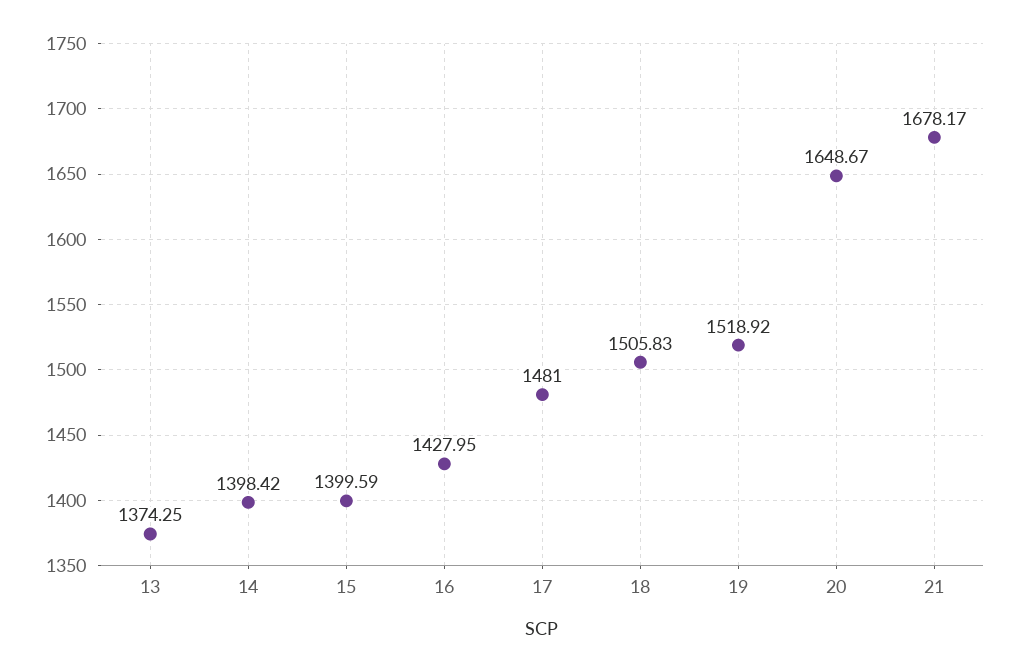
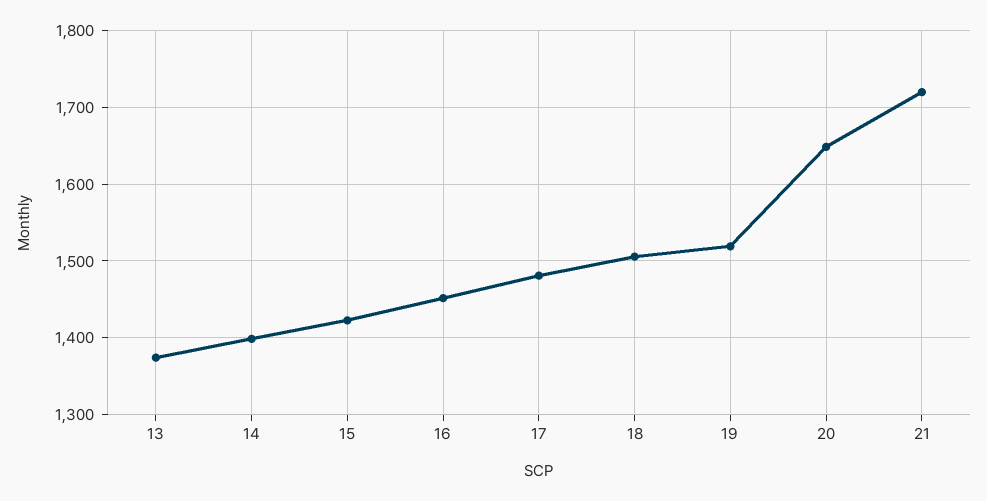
15: 1399.59 -> 1420
16: 1427.95 -> 1450
21: 1678.17 -> 1720

